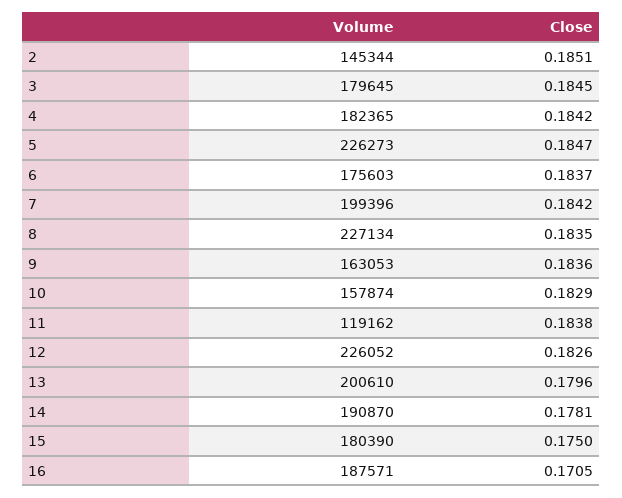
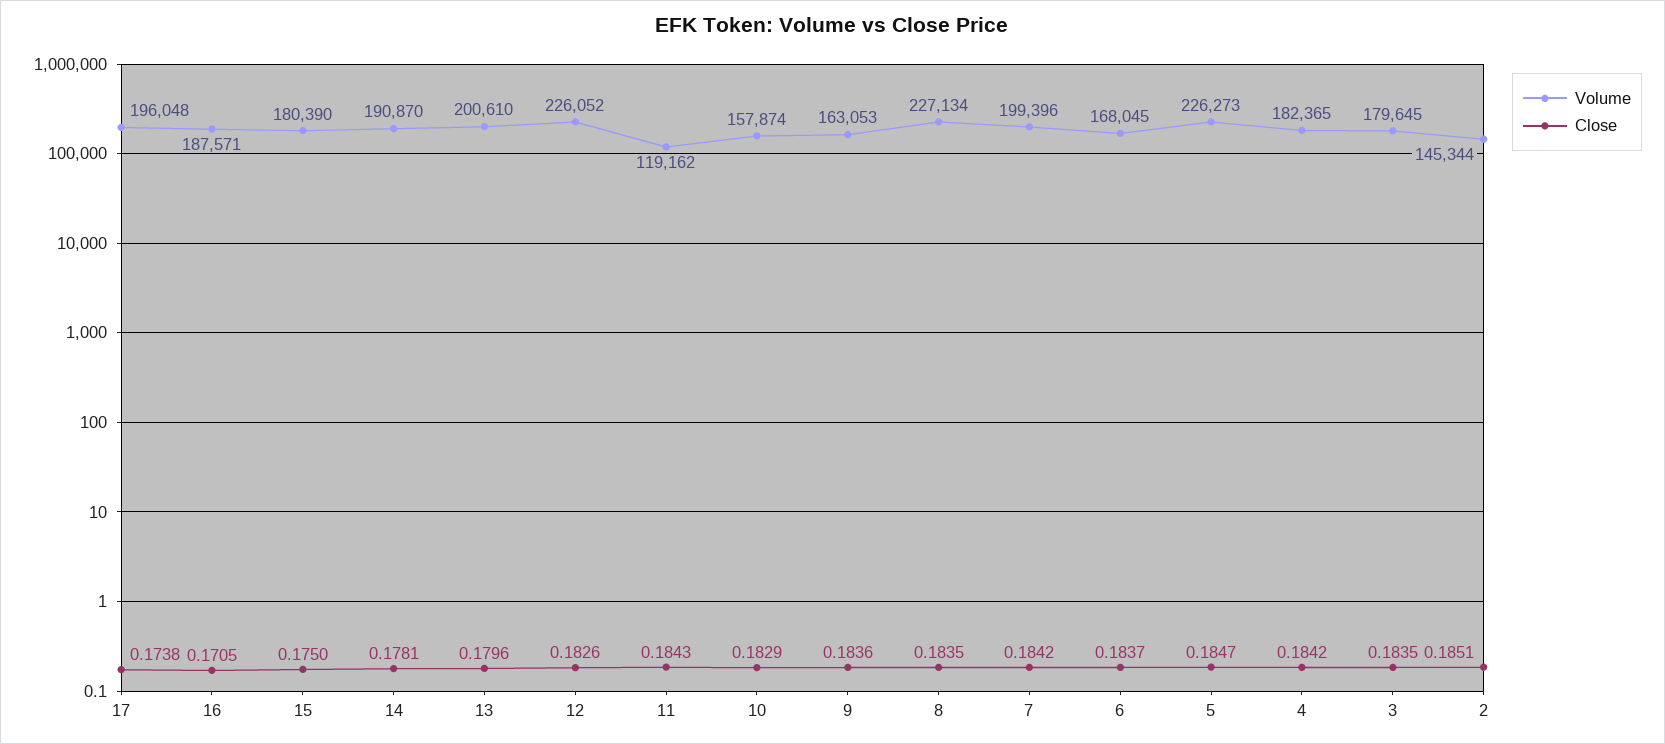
Close, 3: 0.1845 -> 0.1835
Volume, 6: 175603 -> 168045
Close, 11: 0.1838 -> 0.1843
Volume, 17: none -> 196048
Close, 17: none -> 0.1738

